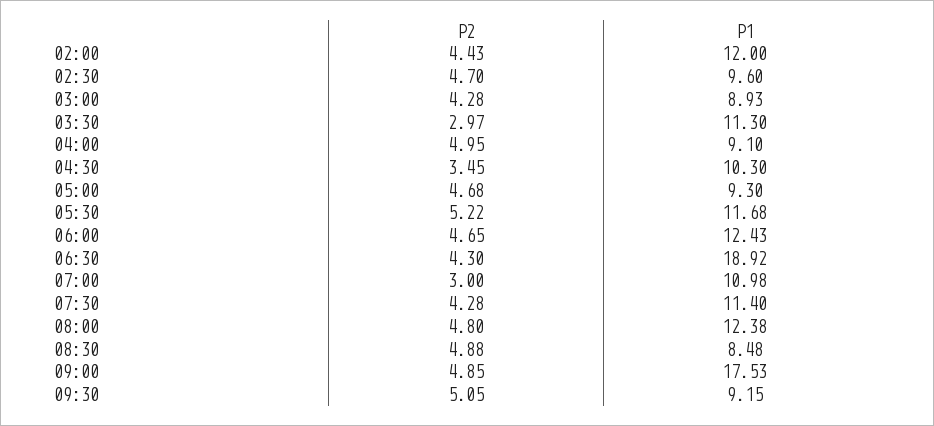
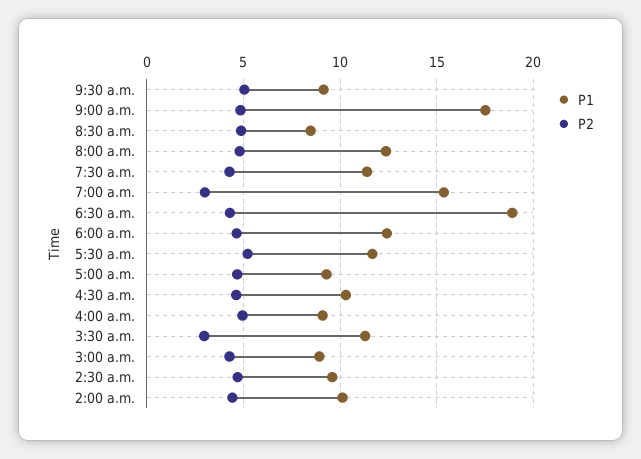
P1, 02:00: 12 -> 10
P2, 04:30: 3.45 -> 4.5
P1, 07:00: 10.98 -> 15.5

